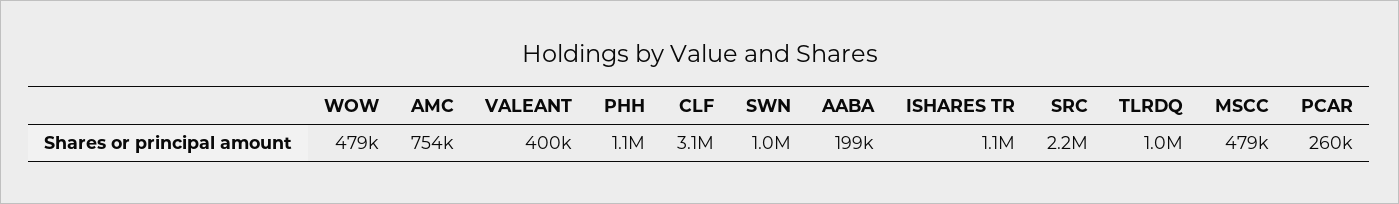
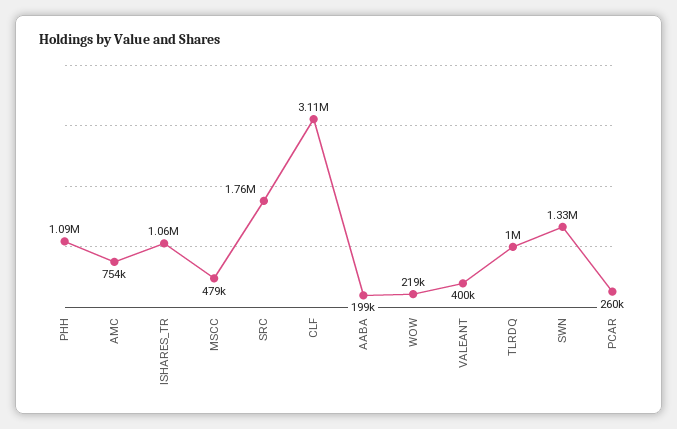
WOW: 479000 -> 219000
SWN: 1000000 -> 1330000
SRC: 2200000 -> 1760000

